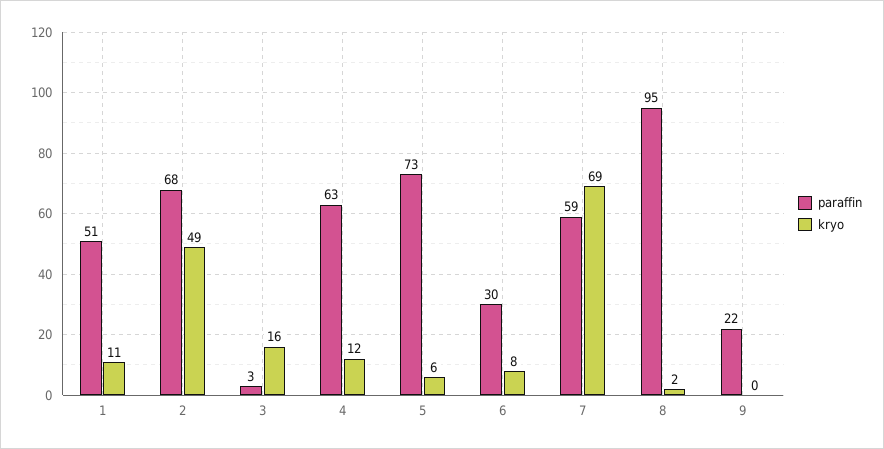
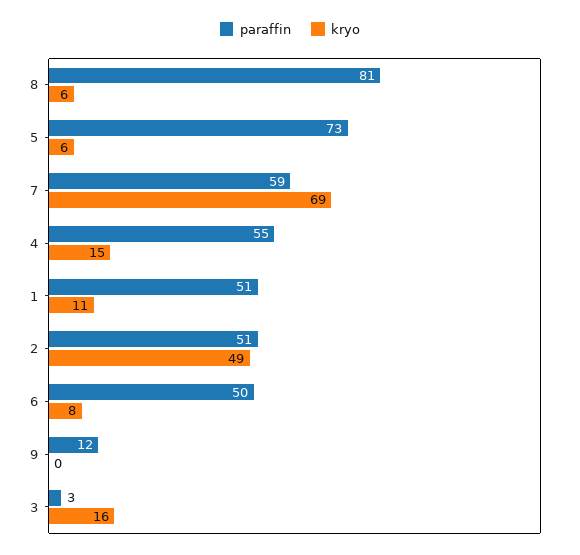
paraffin, 2: 68 -> 51
paraffin, 4: 63 -> 55
kryo, 4: 12 -> 15
paraffin, 6: 30 -> 50
paraffin, 8: 95 -> 81
kryo, 8: 2 -> 6
paraffin, 9: 22 -> 12

